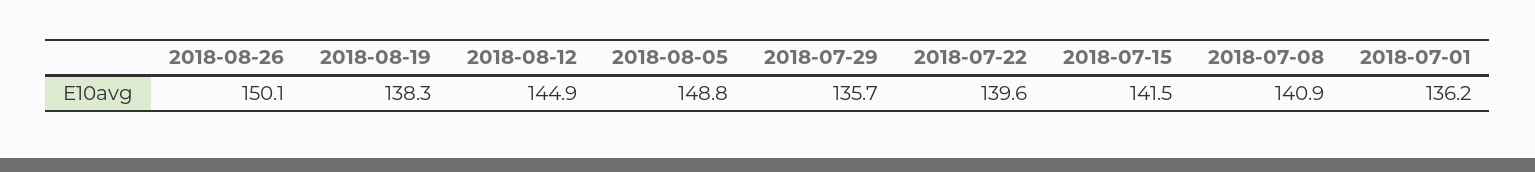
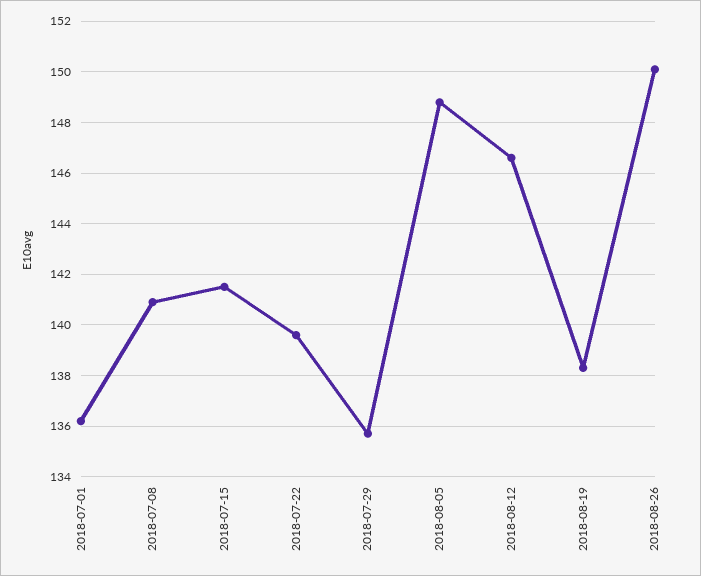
2018-08-12: 144.9 -> 146.5

